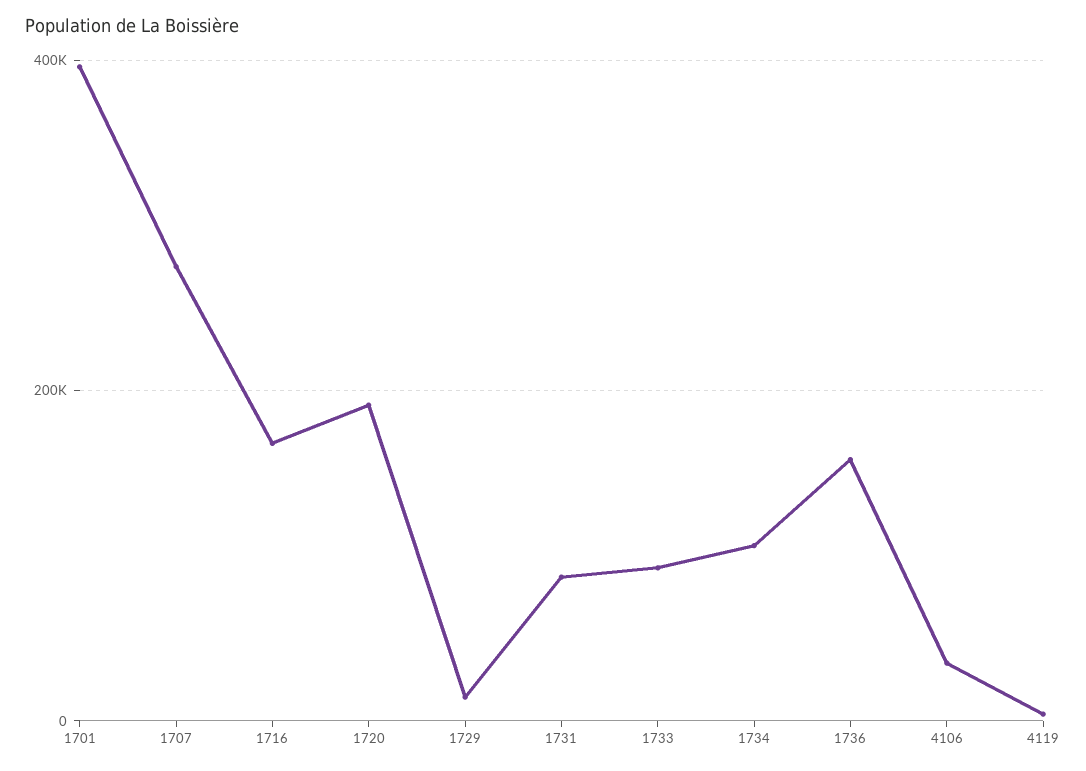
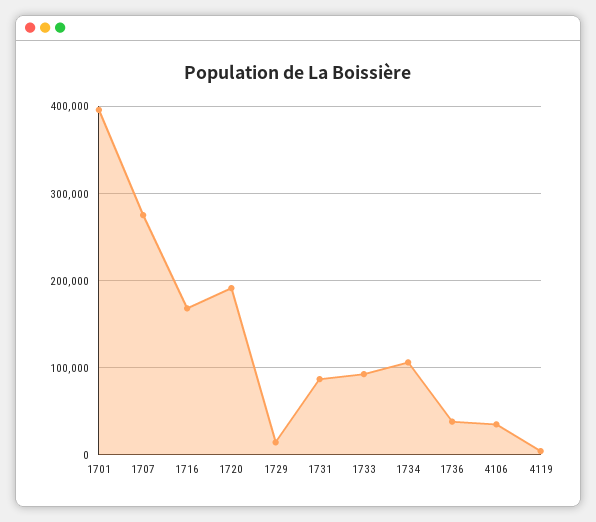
1736: 160000 -> 40000

